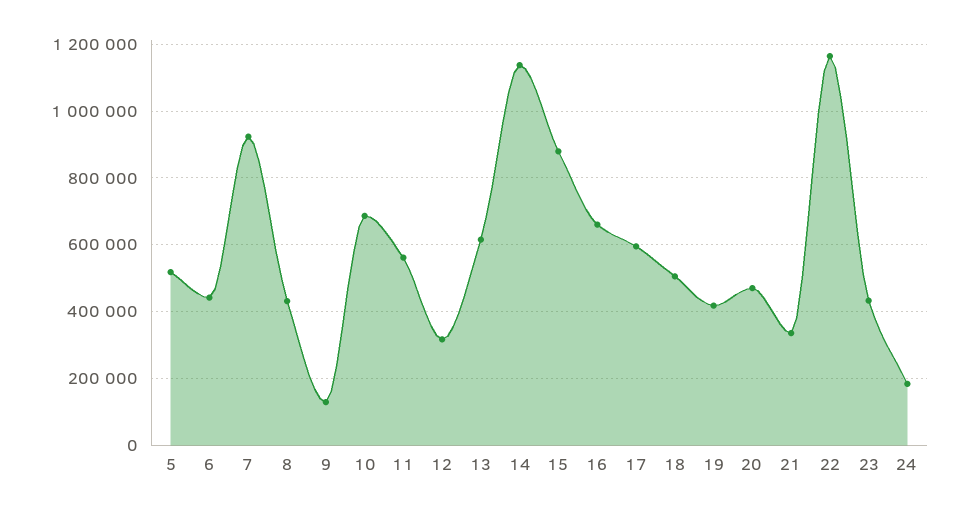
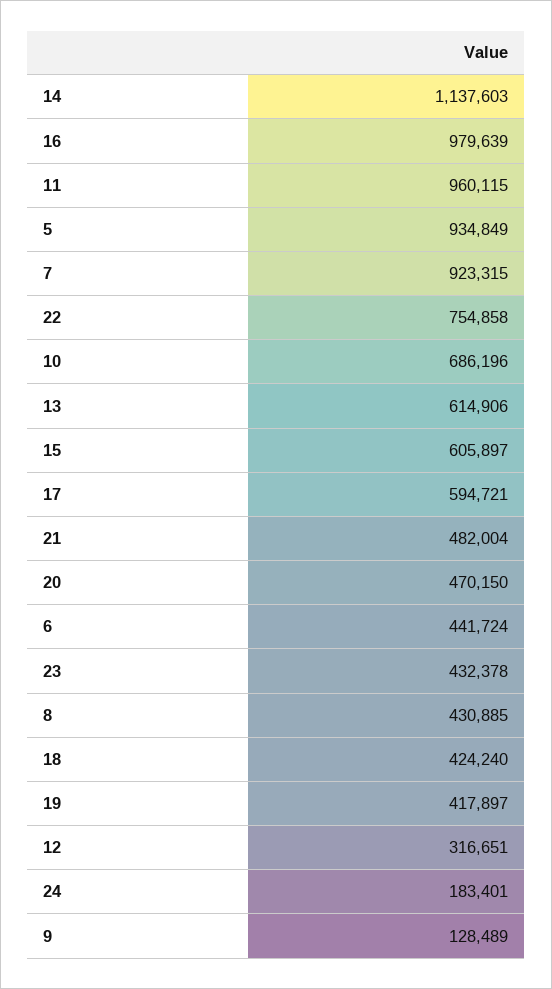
5: 520000 -> 934849
11: 560000 -> 960115
15: 880000 -> 605897
16: 660000 -> 979639
18: 500000 -> 424240
21: 340000 -> 482004
22: 1160000 -> 754858

